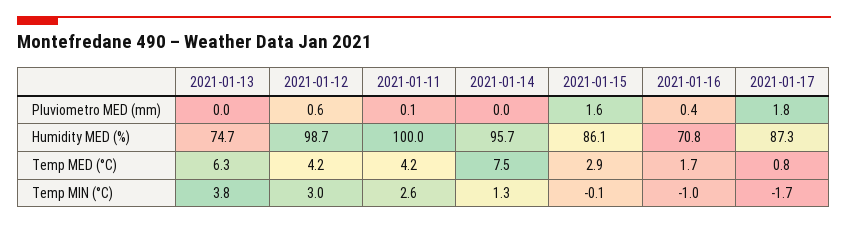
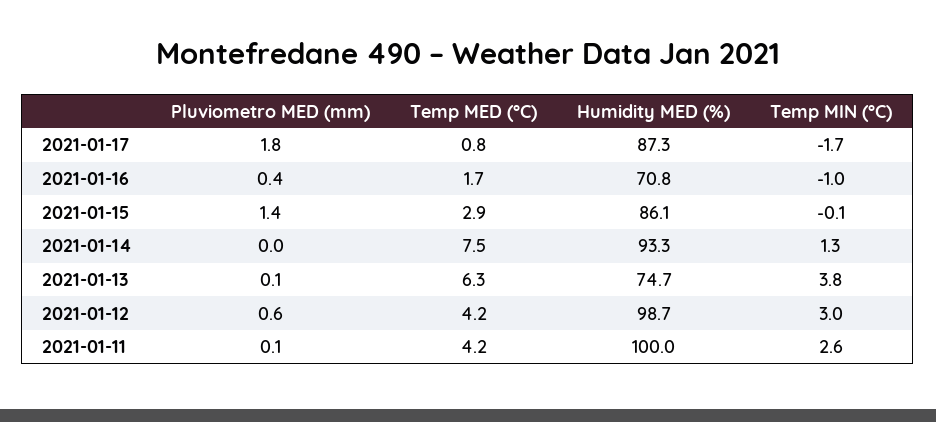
2021-01-13, Pluviometro MED (mm): 0 -> 0.1
2021-01-15, Pluviometro MED (mm): 1.6 -> 1.4
2021-01-14, Humidity MED (%): 95.7 -> 93.3

